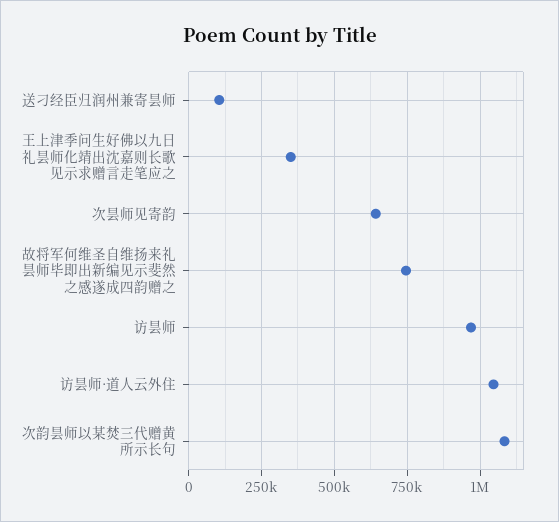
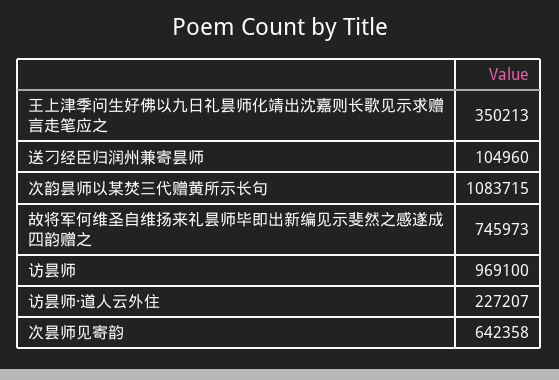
访昙师·道人云外住: 1050000 -> 227207

